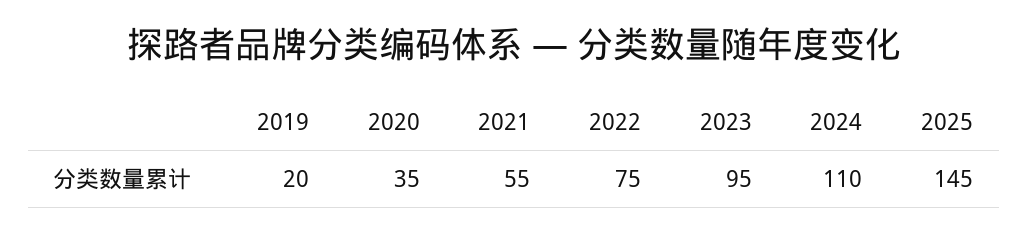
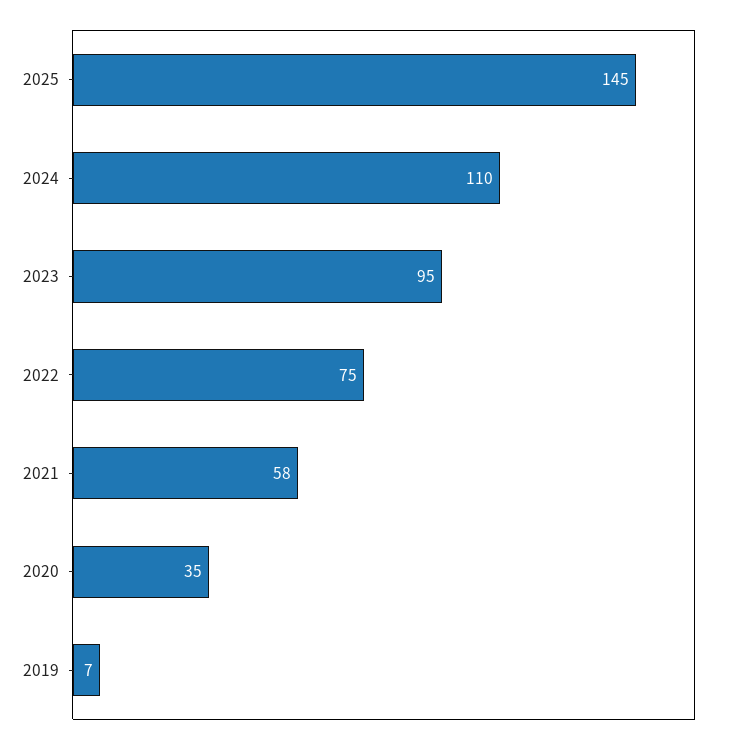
2019: 20 -> 7
2021: 55 -> 58

